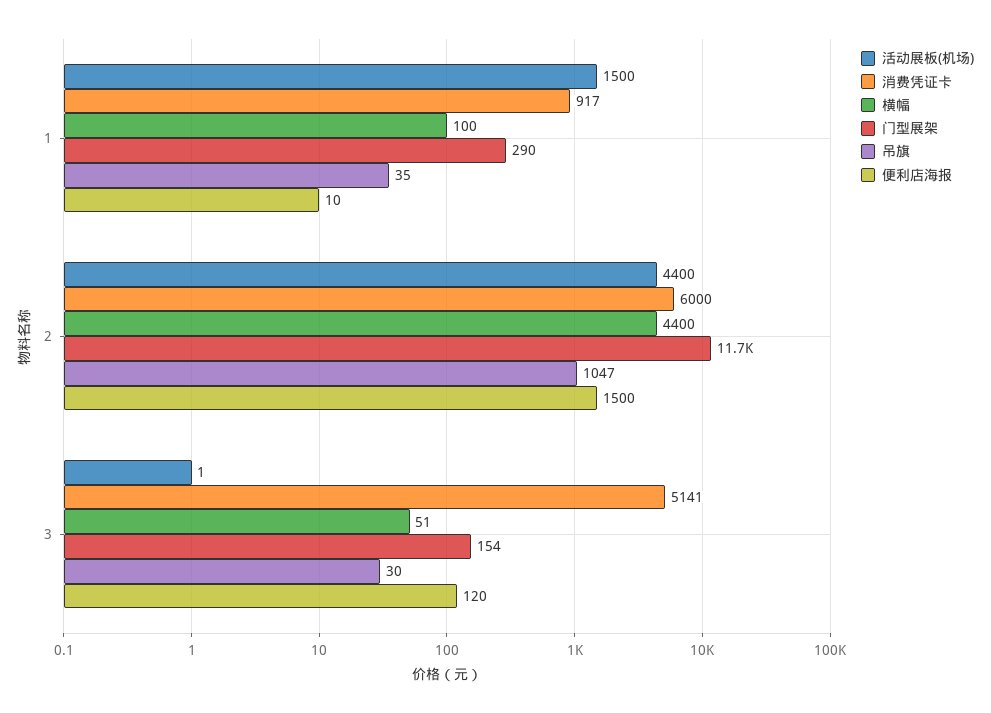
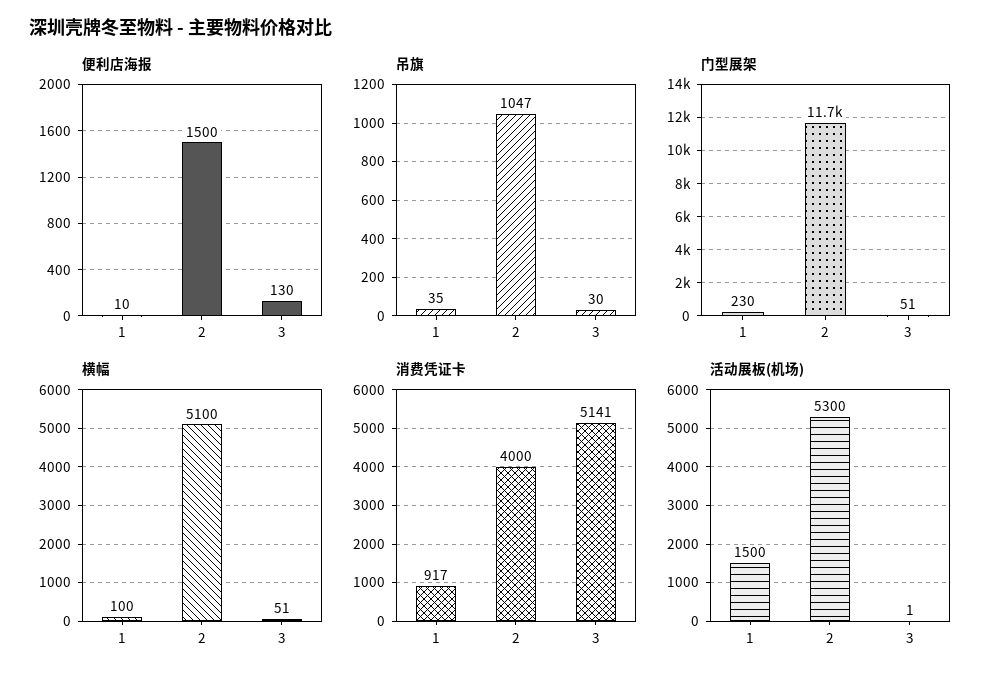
门型展架, 1: 290 -> 230
活动展板(机场), 2: 4400 -> 5300
消费凭证卡, 2: 6000 -> 4000
横幅, 2: 4400 -> 5100
门型展架, 3: 154 -> 51
便利店海报, 3: 120 -> 130

